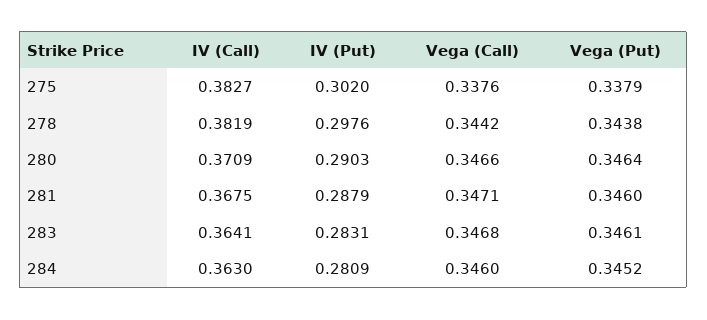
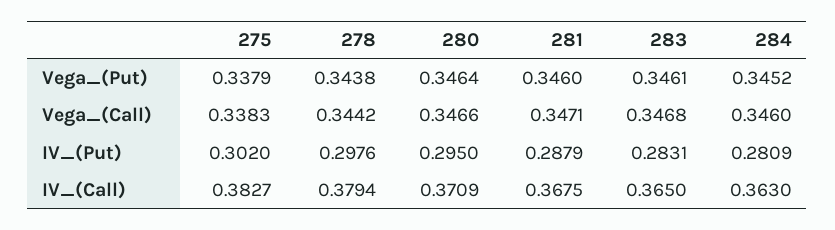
Vega (Call), 275: 0.3376 -> 0.3383
IV (Call), 278: 0.3819 -> 0.3794
IV (Put), 280: 0.2903 -> 0.295
IV (Call), 283: 0.3641 -> 0.365

